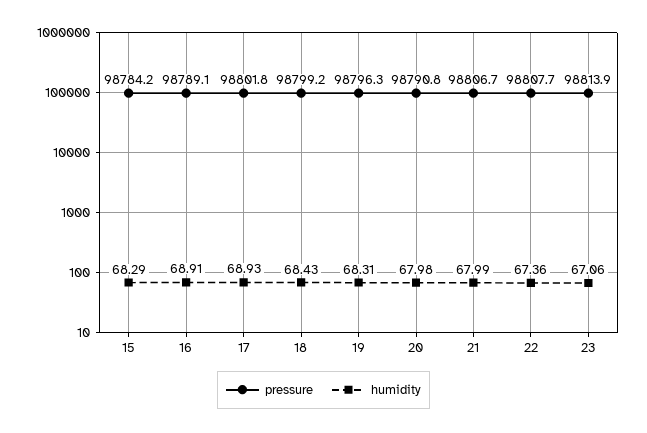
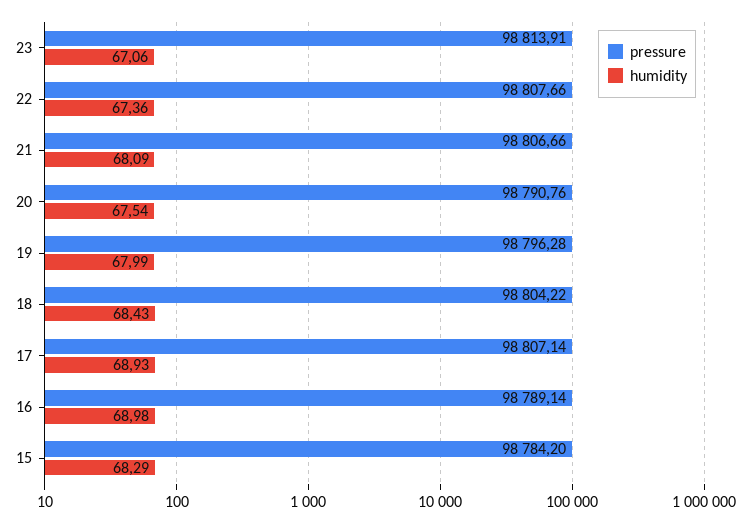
humidity, 16: 68.91 -> 68.98
pressure, 17: 98801.8 -> 98807.14
pressure, 18: 98799.2 -> 98804.22
humidity, 19: 68.31 -> 67.99
humidity, 20: 67.98 -> 67.54
humidity, 21: 67.99 -> 68.09

